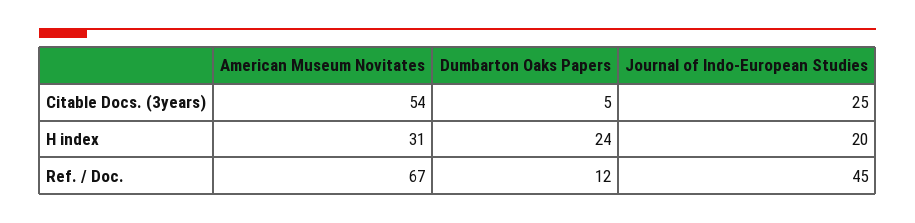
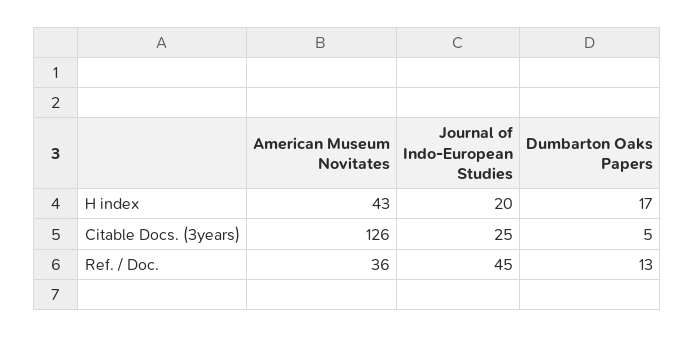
American Museum Novitates, Citable Docs. (3years): 54 -> 126
American Museum Novitates, H index: 31 -> 43
Dumbarton Oaks Papers, H index: 24 -> 17
American Museum Novitates, Ref. / Doc.: 67 -> 36
Dumbarton Oaks Papers, Ref. / Doc.: 12 -> 13

